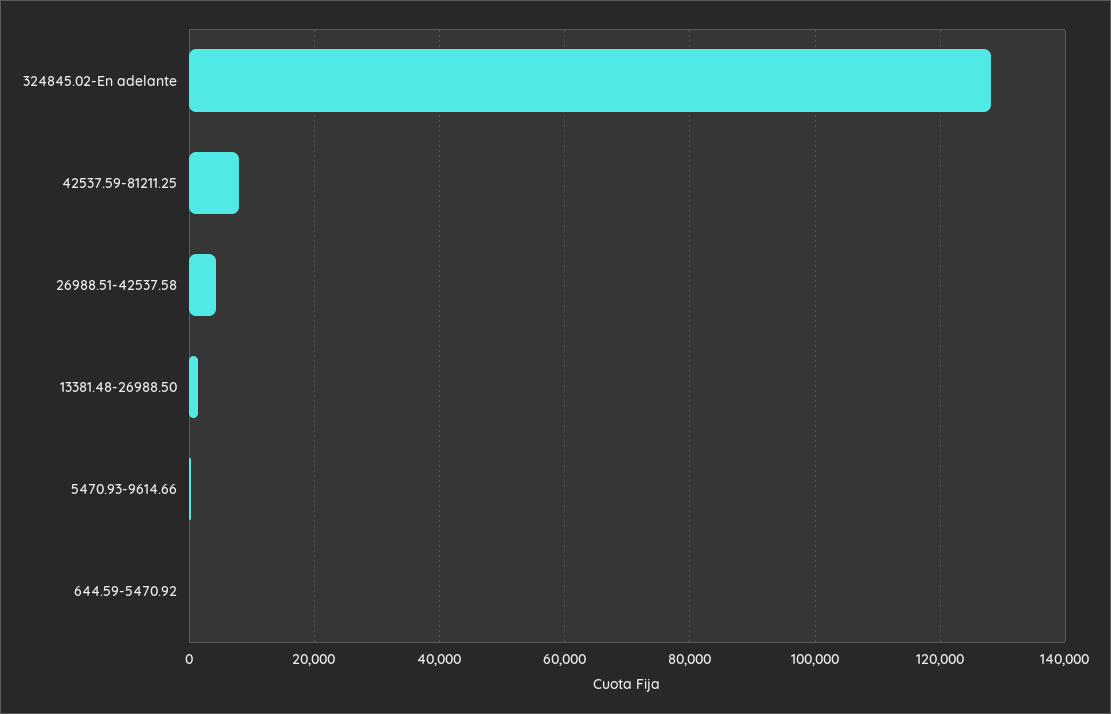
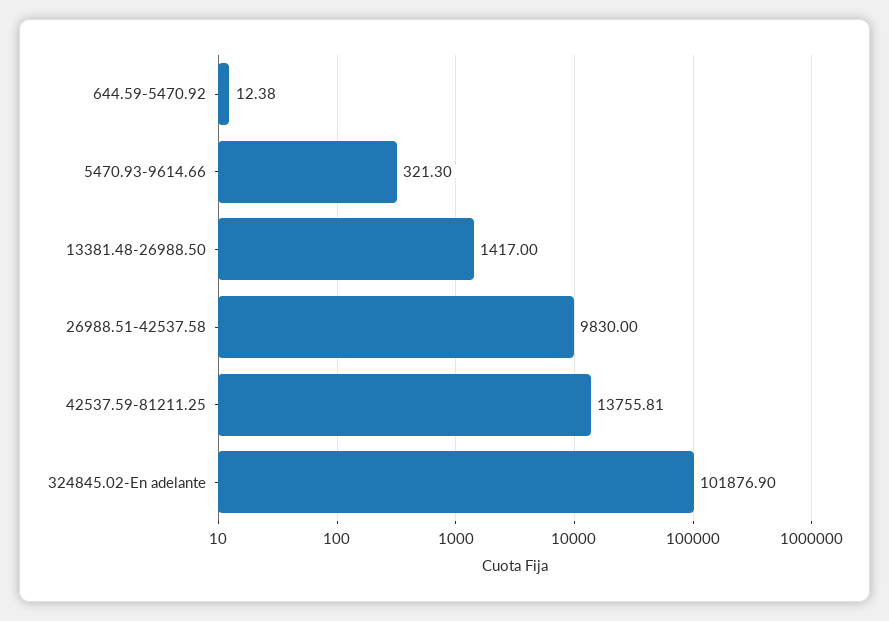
324845.02-En adelante: 128000 -> 101876.9
42537.59-81211.25: 8000 -> 13755.81
26988.51-42537.58: 4000 -> 9830

